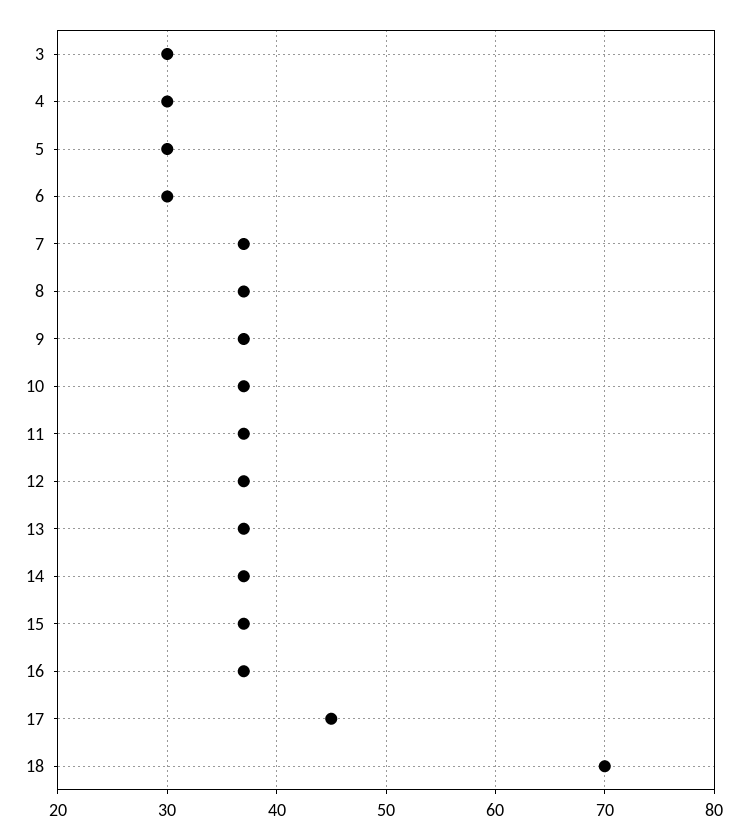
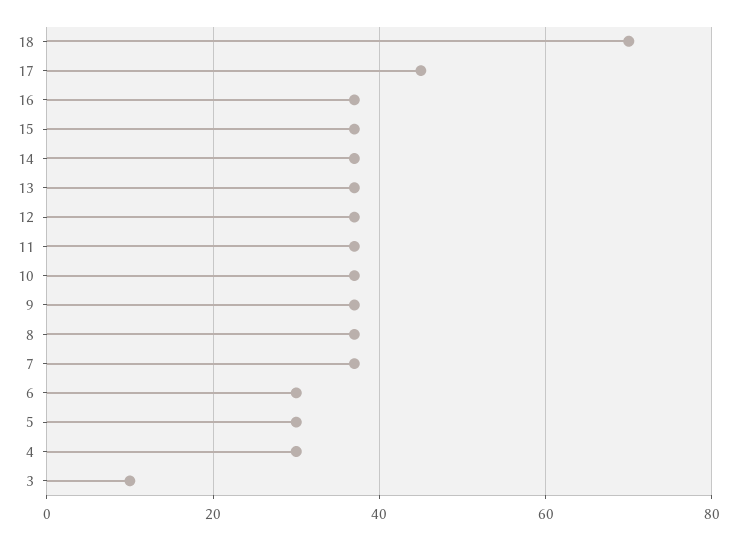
3: 30 -> 10

